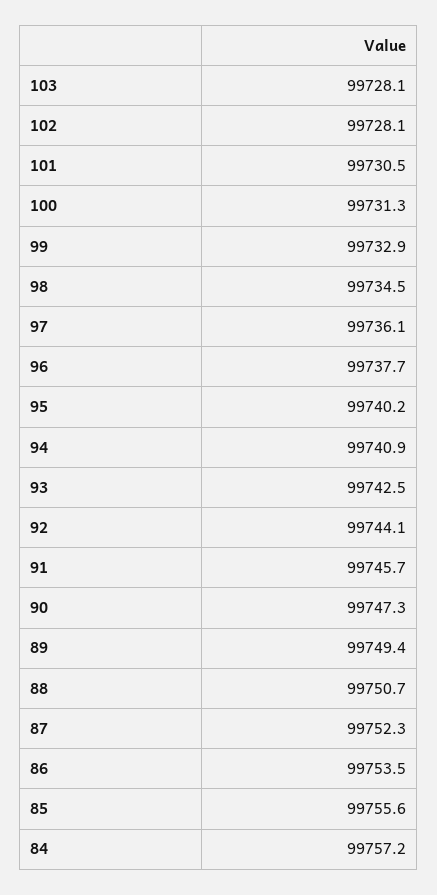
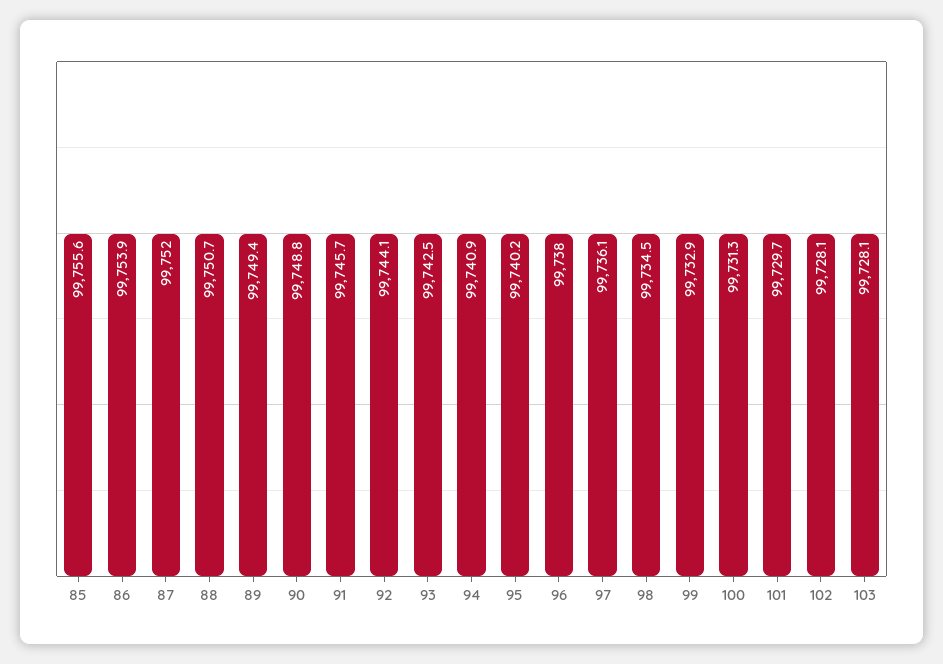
101: 99730.5 -> 99729.7
96: 99737.7 -> 99738
90: 99747.3 -> 99748.8
87: 99752.3 -> 99752
86: 99753.5 -> 99753.9
84: 99757.2 -> none

